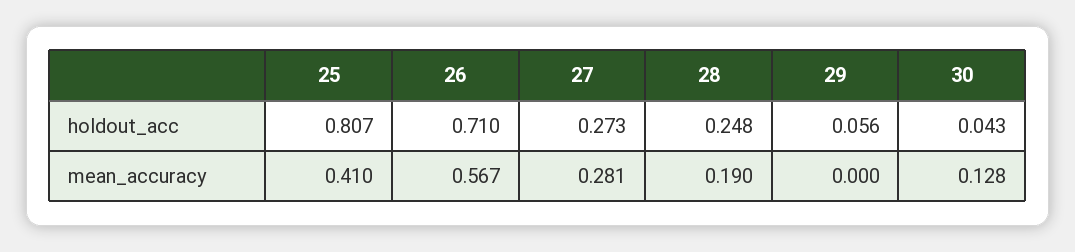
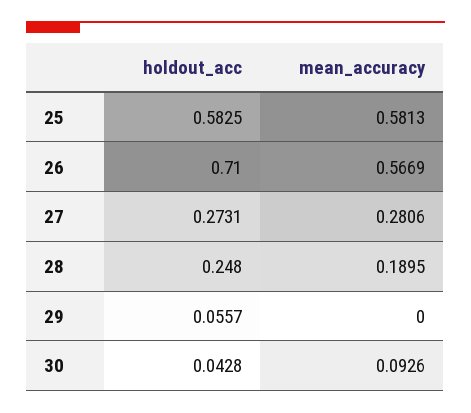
25, holdout_acc: 0.807 -> 0.5825
25, mean_accuracy: 0.41 -> 0.5813
30, mean_accuracy: 0.128 -> 0.0926

